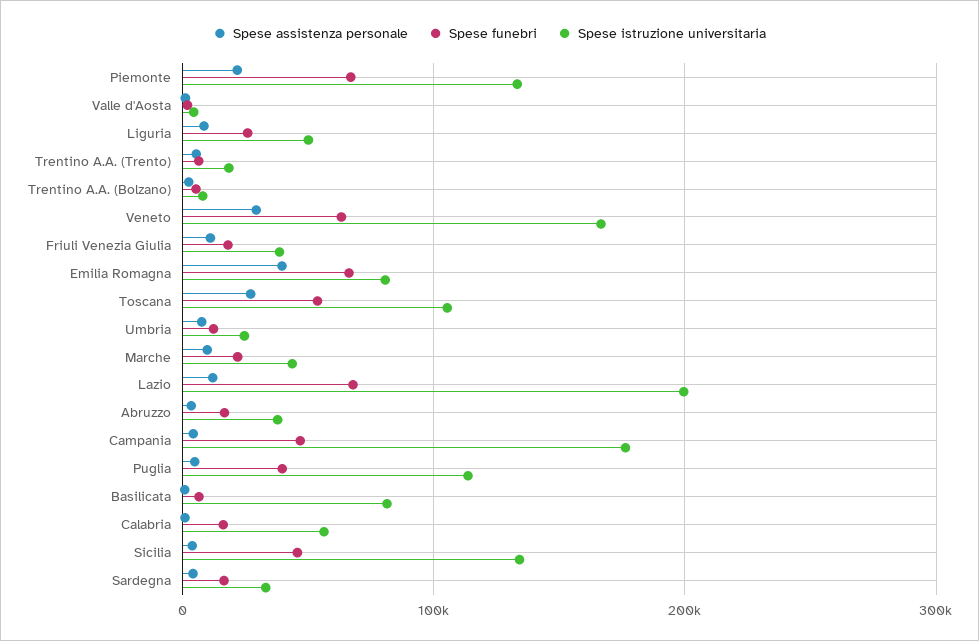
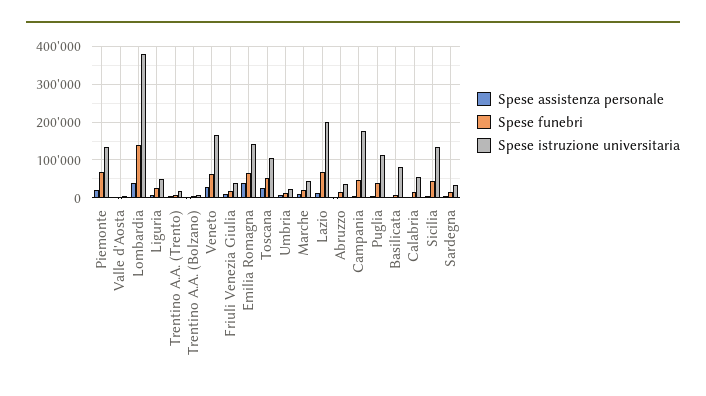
Spese istruzione universitaria, Emilia Romagna: 80000 -> 140000
Spese assistenza personale, Lombardia: none -> 40000
Spese funebri, Lombardia: none -> 140000
Spese istruzione universitaria, Lombardia: none -> 380000

